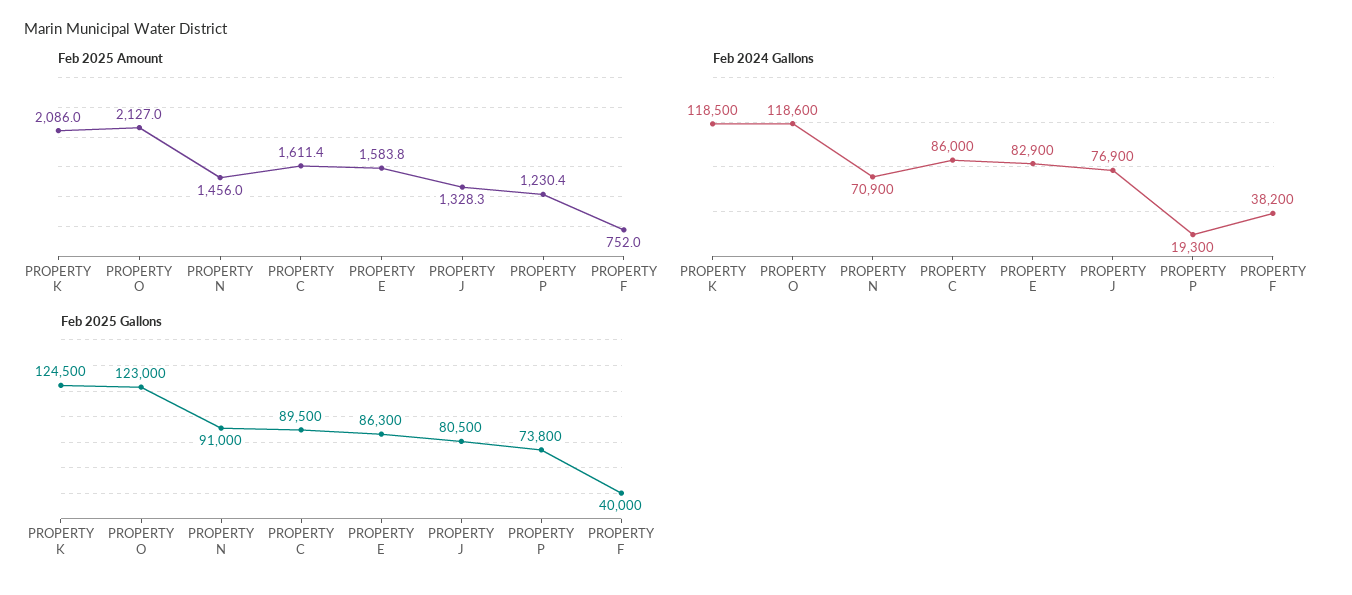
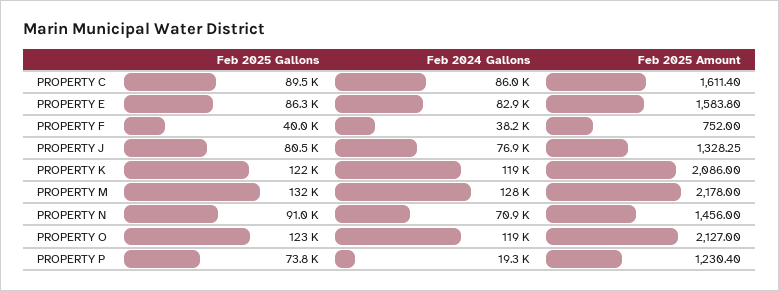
Feb 2025 Gallons, PROPERTY K: 124500 -> 122000
Feb 2025 Gallons, PROPERTY M: none -> 132000
Feb 2024 Gallons, PROPERTY M: none -> 128000
Feb 2025 Amount, PROPERTY M: none -> 2178

